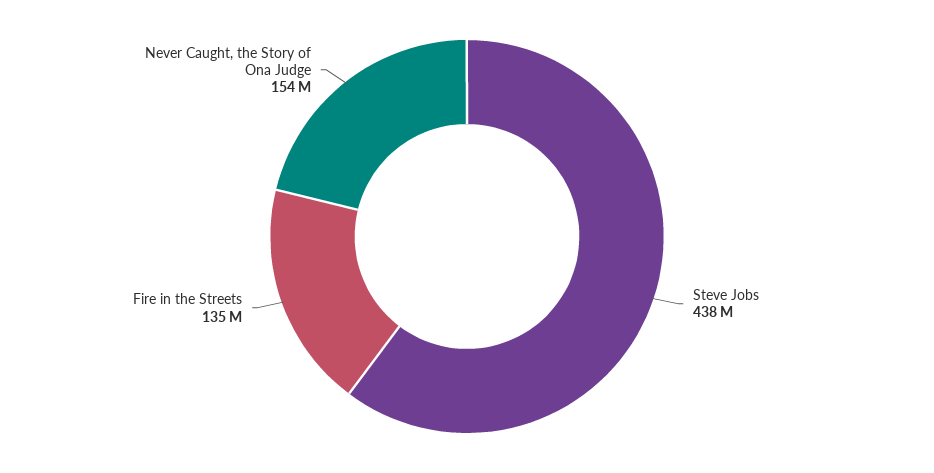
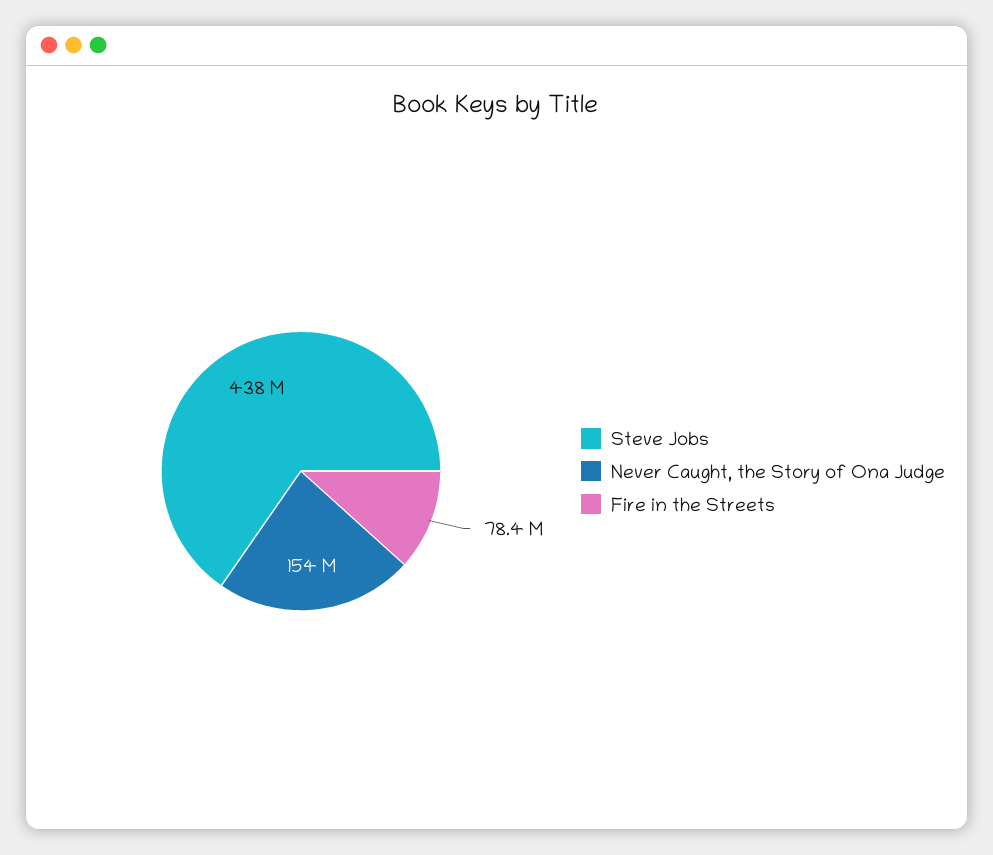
Fire in the Streets: 135000000 -> 78400000

